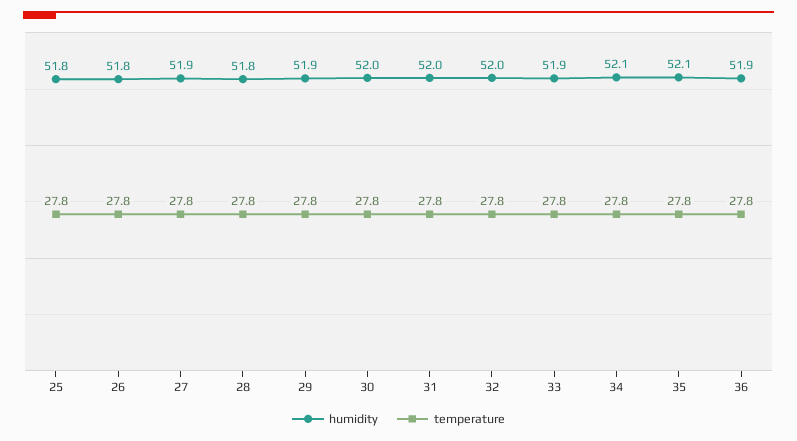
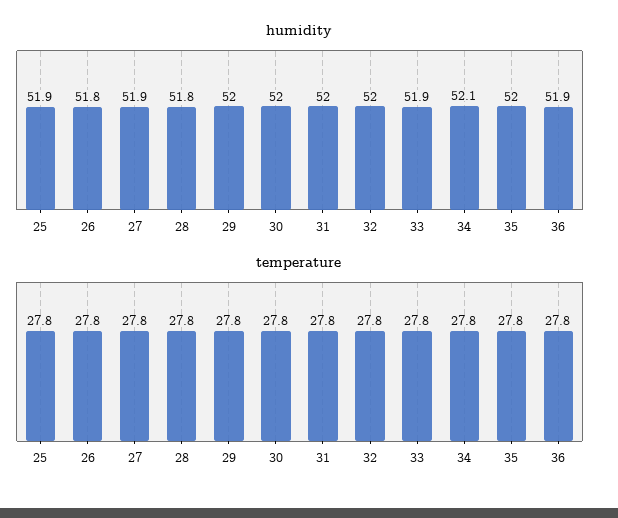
humidity, 25: 51.8 -> 51.9
humidity, 29: 51.9 -> 52
humidity, 35: 52.1 -> 52

